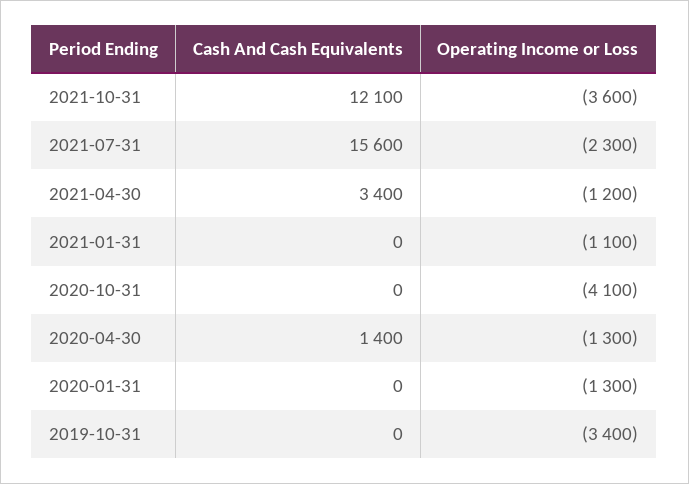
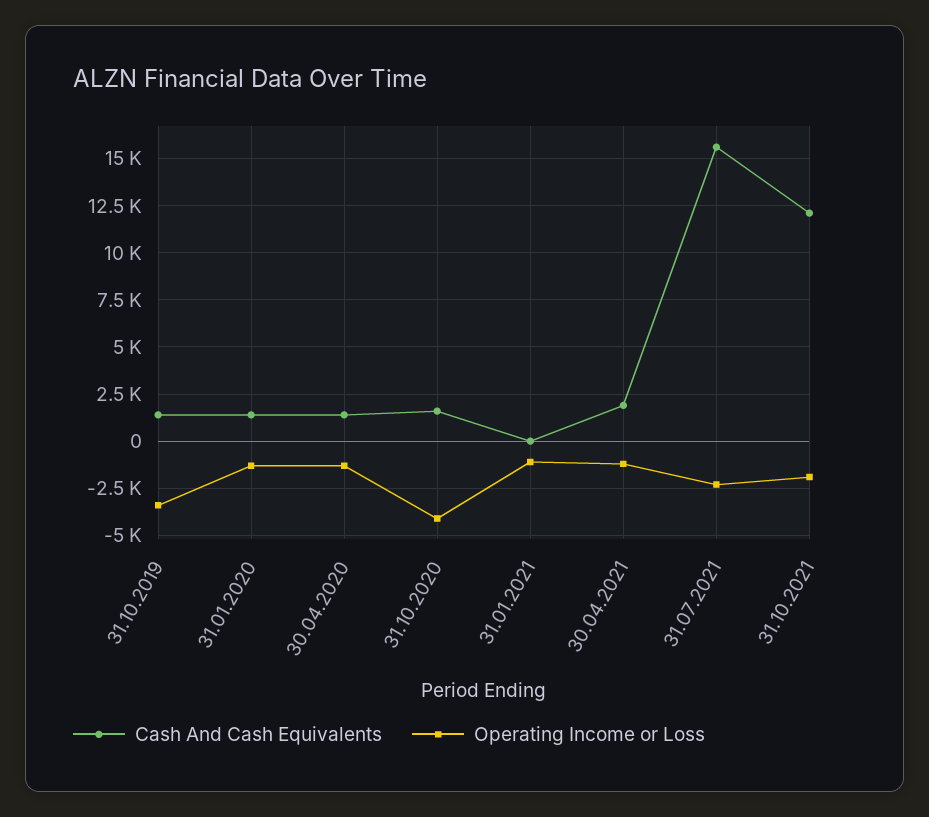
Operating Income or Loss, 2021-10-31: -3600 -> -2000
Cash And Cash Equivalents, 2021-04-30: 3400 -> 2000
Cash And Cash Equivalents, 2020-10-31: 0 -> 1500
Cash And Cash Equivalents, 2020-01-31: 0 -> 1500
Cash And Cash Equivalents, 2019-10-31: 0 -> 1500

